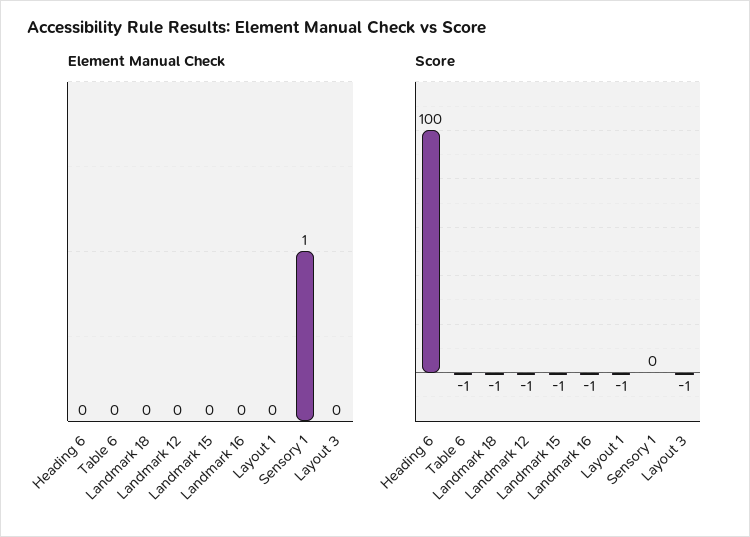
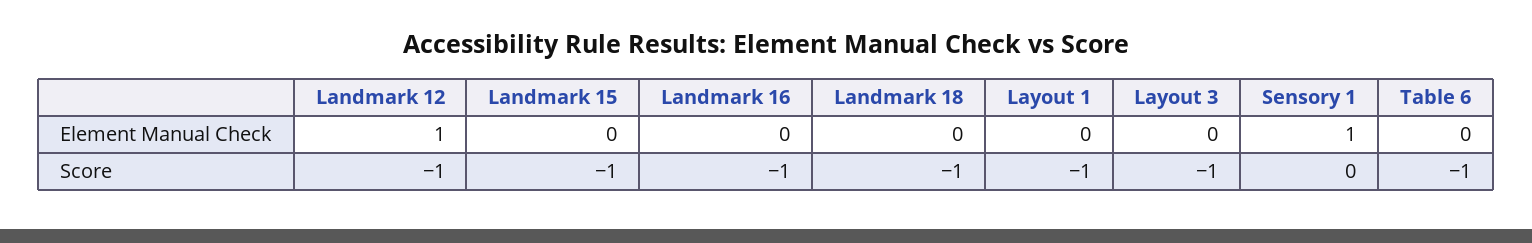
Element Manual Check, Heading 6: 0 -> none
Element Manual Check, Landmark 12: 0 -> 1
Score, Heading 6: 100 -> none

